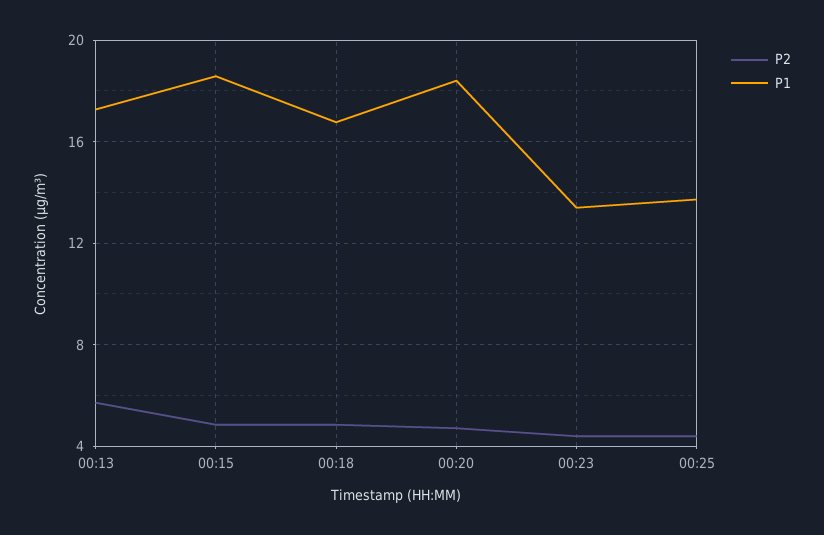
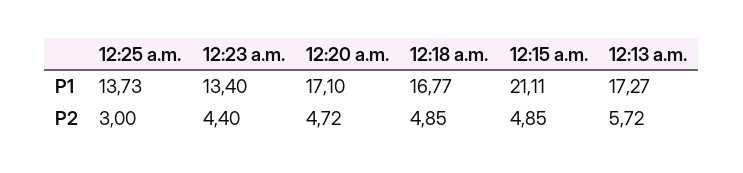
P1, 00:15: 18.5 -> 21.11
P1, 00:20: 18.5 -> 17.1
P2, 00:25: 4.5 -> 3

